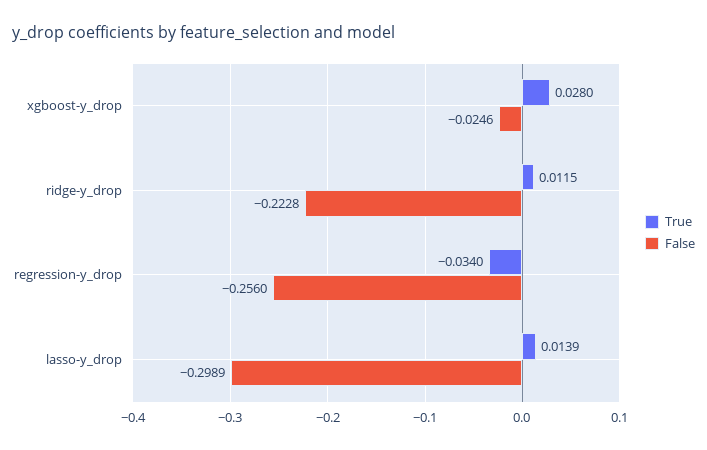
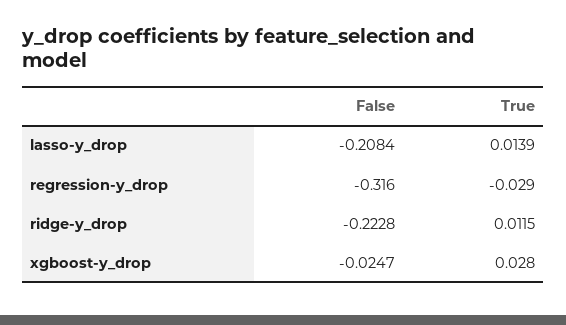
False, xgboost-y_drop: -0.0246 -> -0.0247
True, regression-y_drop: -0.034 -> -0.029
False, regression-y_drop: -0.256 -> -0.316
False, lasso-y_drop: -0.2989 -> -0.2084

